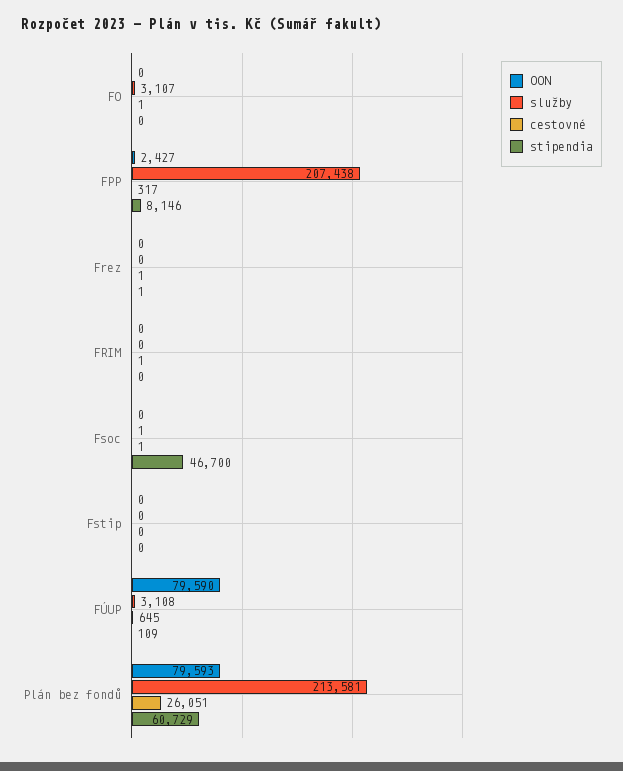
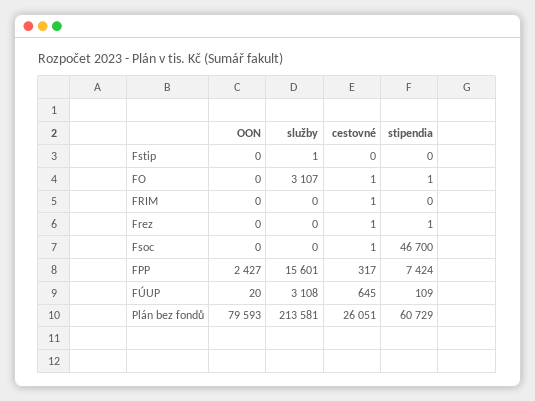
stipendia, FO: 0 -> 1
služby, FPP: 207438 -> 15601
stipendia, FPP: 8146 -> 7424
služby, Fsoc: 1 -> 0
služby, Fstip: 0 -> 1
OON, FÚUP: 79590 -> 20

